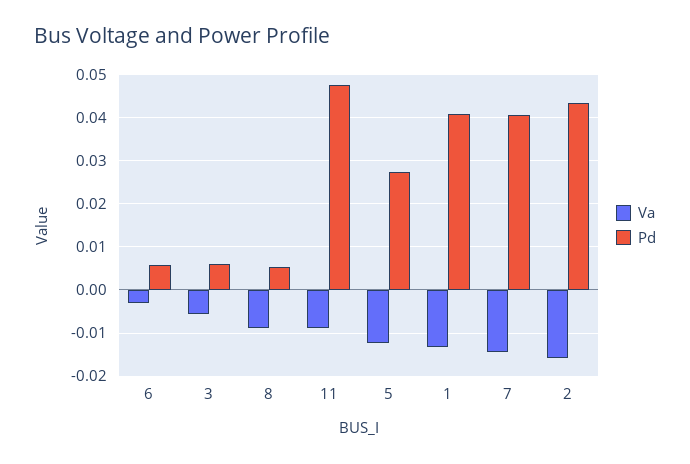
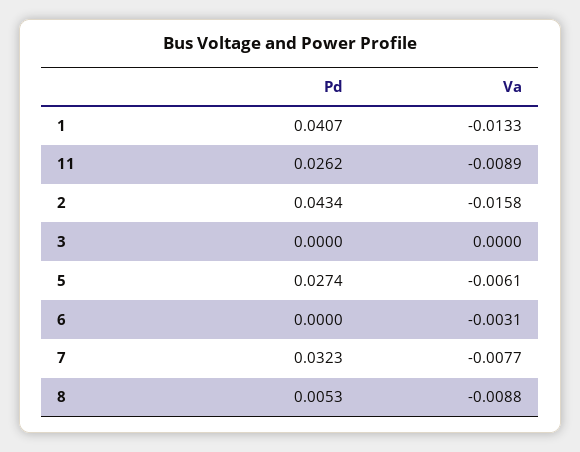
Pd, 6: 0.006 -> 0
Va, 3: -0.006 -> 0
Pd, 3: 0.006 -> 0
Pd, 11: 0.048 -> 0.0262
Va, 5: -0.012 -> -0.0061
Va, 7: -0.014 -> -0.0077
Pd, 7: 0.04 -> 0.0323

